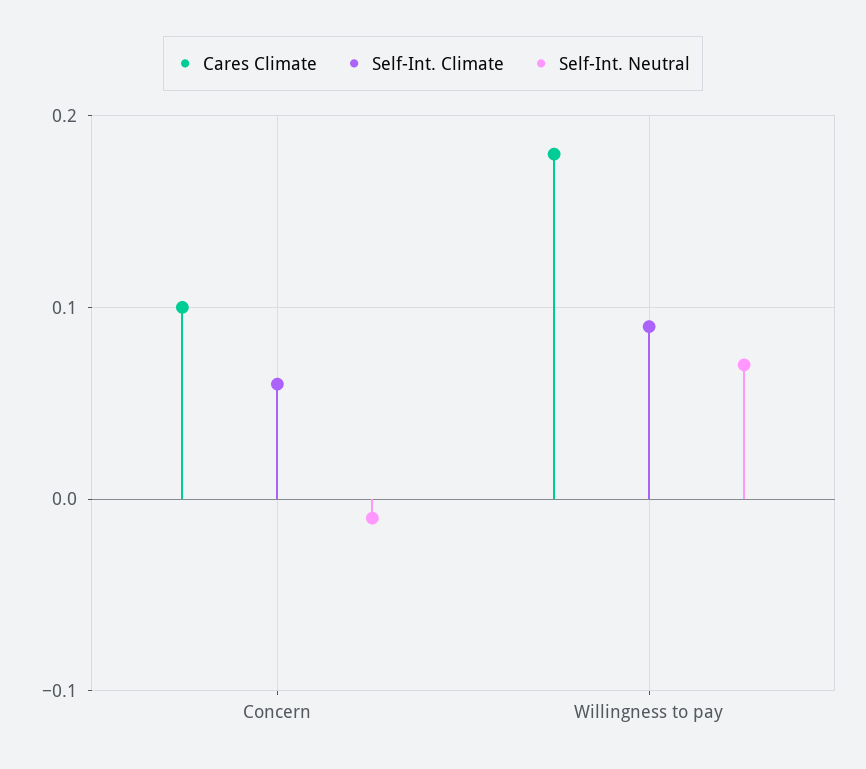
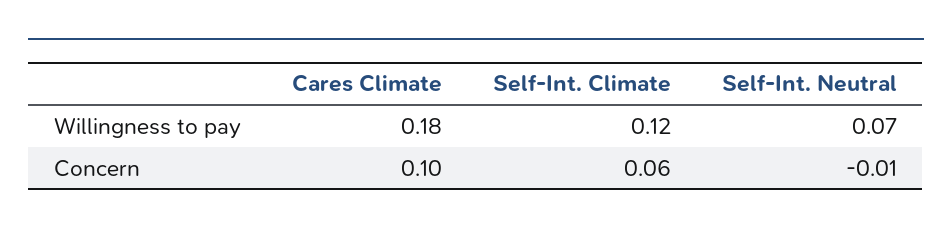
Self-Int. Climate, Willingness to pay: 0.09 -> 0.12

